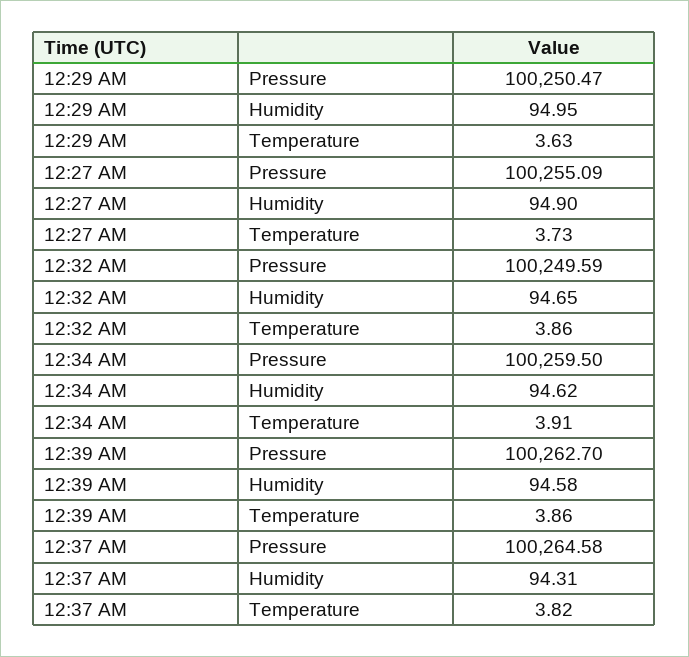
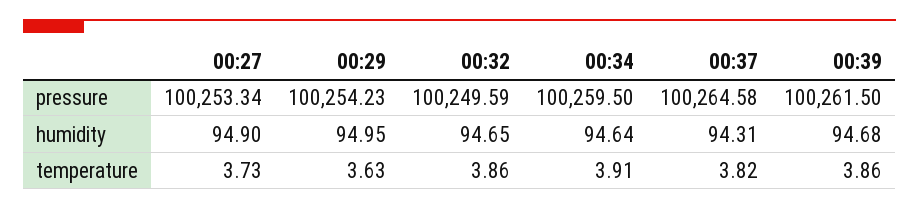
12:29 AM, Pressure: 100250.47 -> 100254.23
12:27 AM, Pressure: 100255.09 -> 100253.34
12:34 AM, Humidity: 94.62 -> 94.64
12:39 AM, Pressure: 100262.7 -> 100261.5
12:39 AM, Humidity: 94.58 -> 94.68

